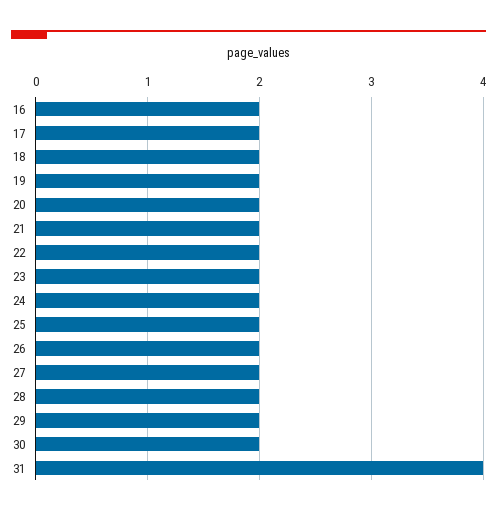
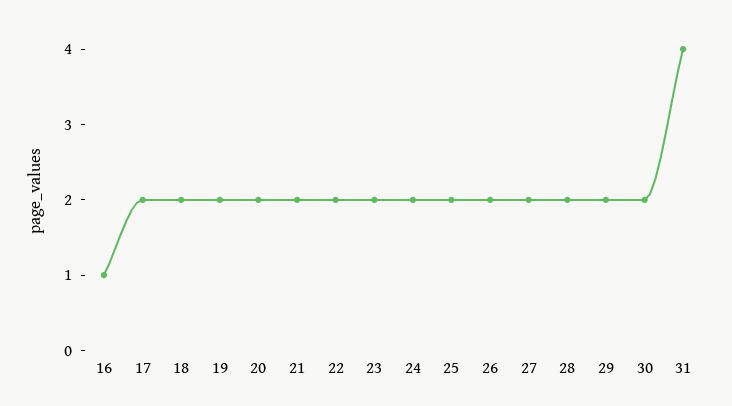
16: 2 -> 1

